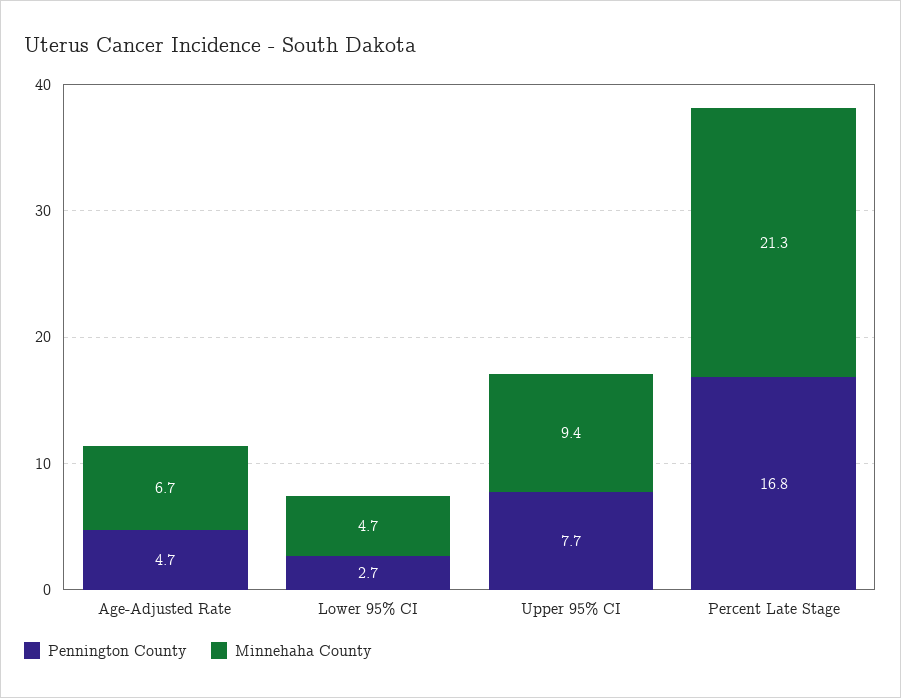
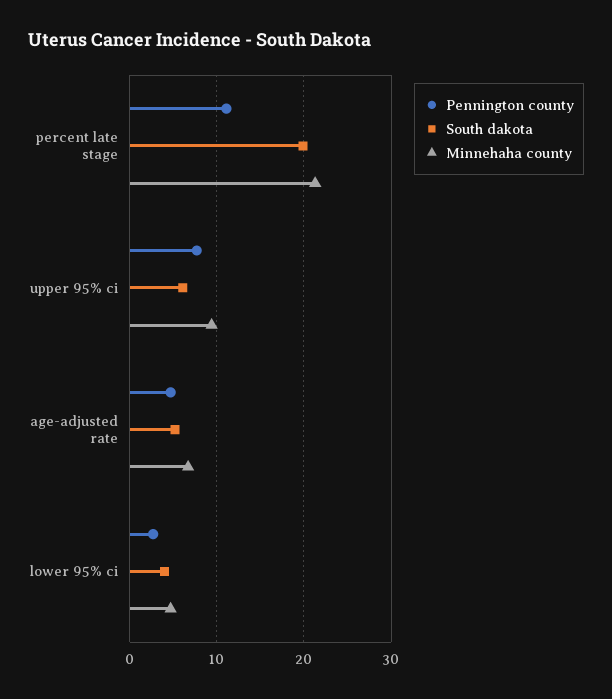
Pennington County, Percent Late Stage: 16.8 -> 11
South dakota, Percent Late Stage: none -> 20
South dakota, Upper 95% CI: none -> 6
South dakota, Age-Adjusted Rate: none -> 5
South dakota, Lower 95% CI: none -> 4

